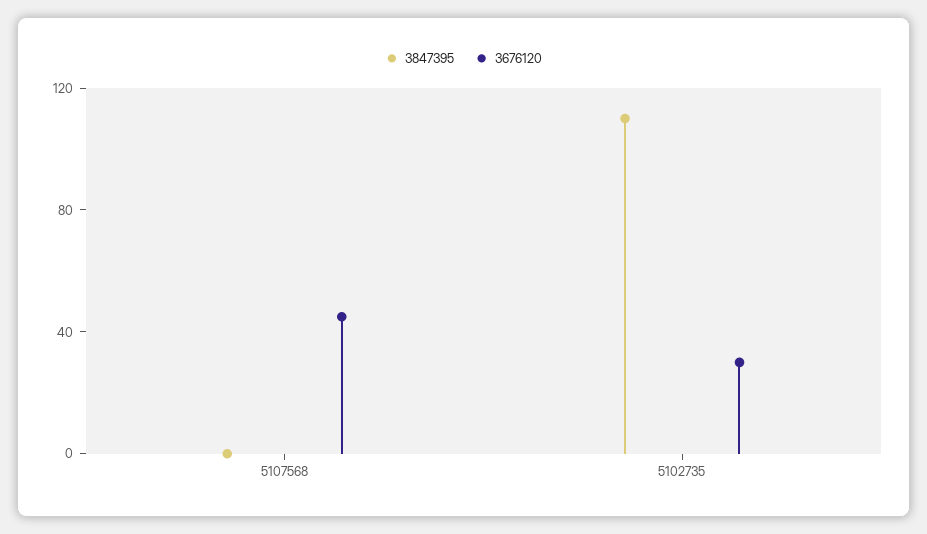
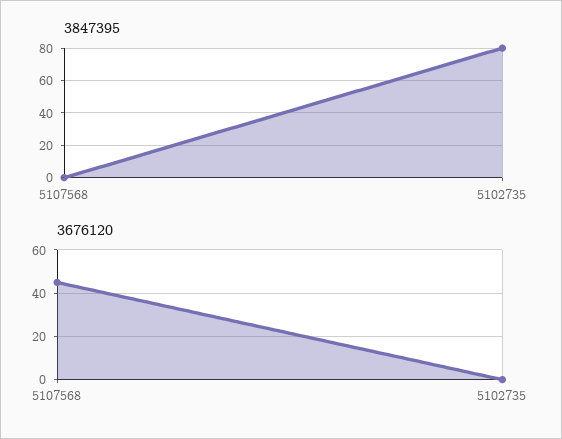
3847395, 5102735: 110 -> 80
3676120, 5102735: 30 -> 0

